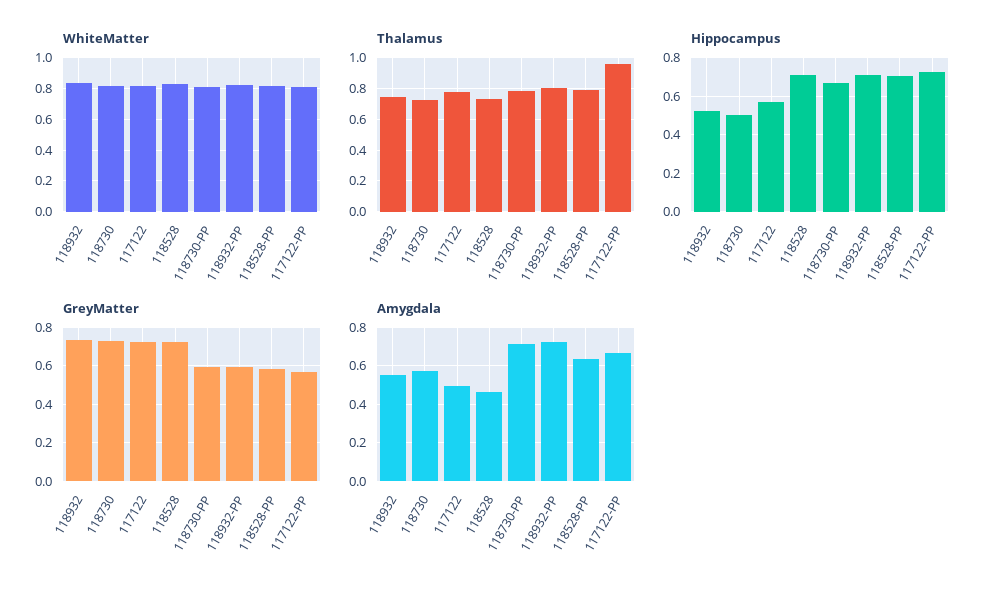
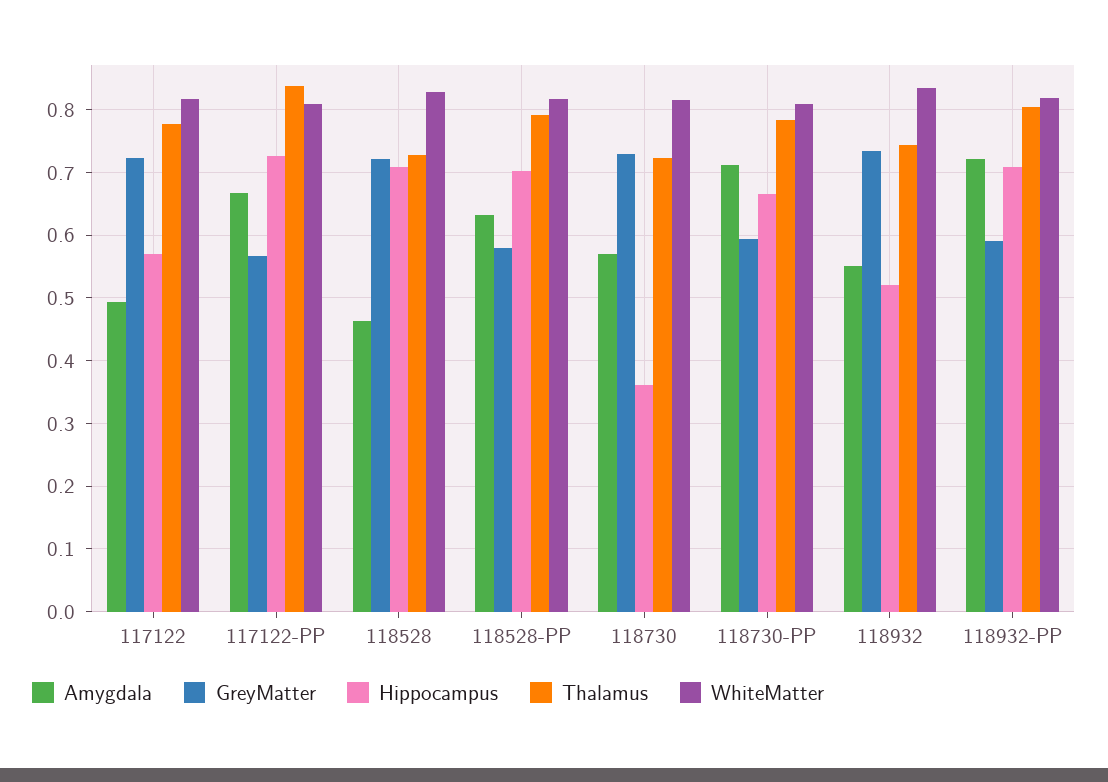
Thalamus, 117122-PP: 0.95 -> 0.84
Hippocampus, 118730: 0.5 -> 0.36

